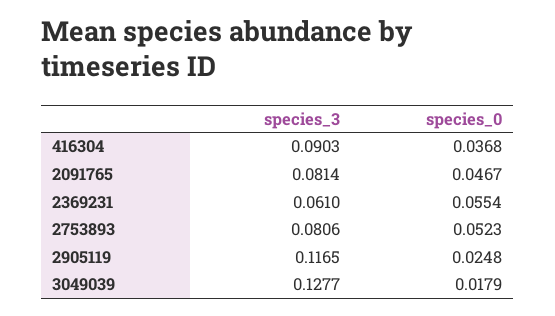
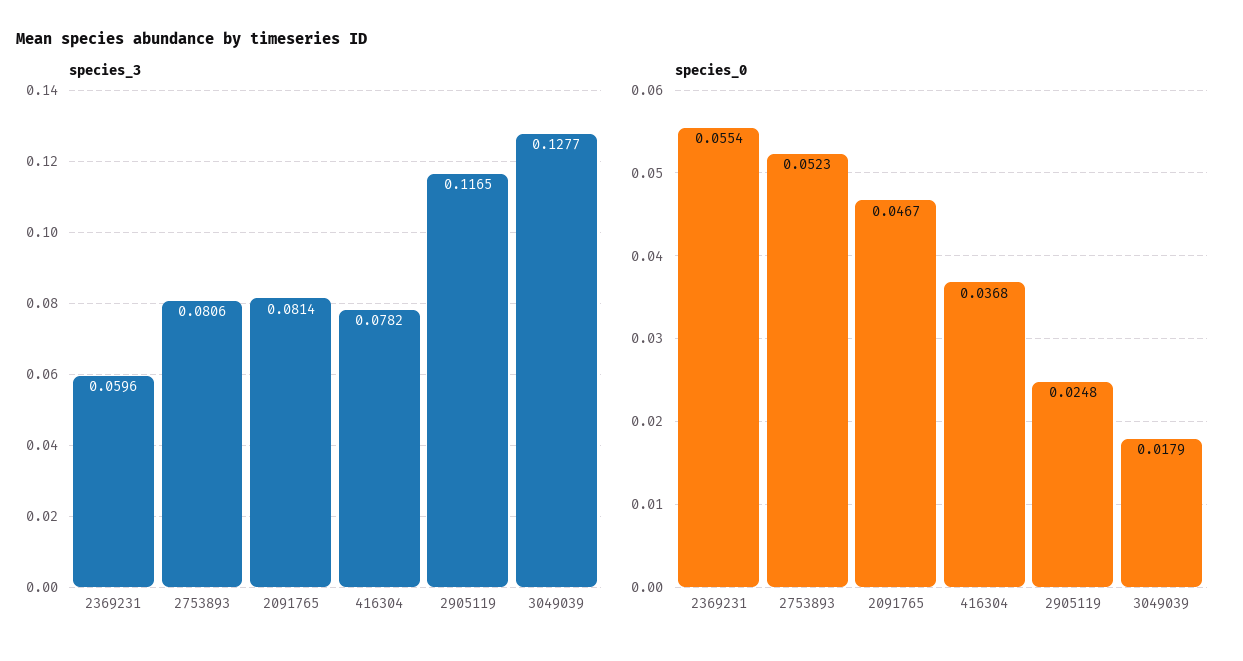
species_3, 416304: 0.0903 -> 0.0782
species_3, 2369231: 0.061 -> 0.0596

